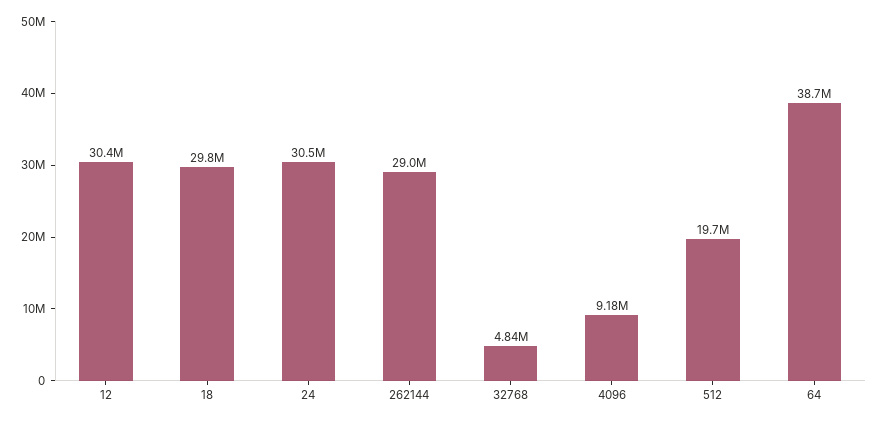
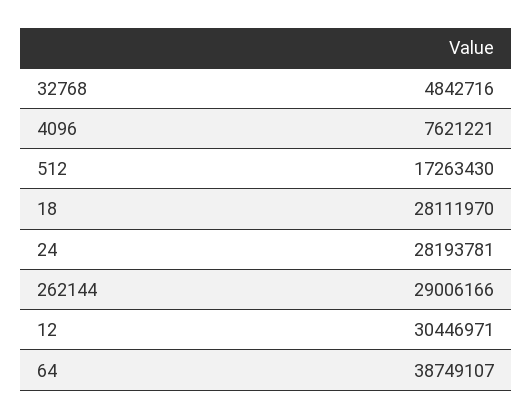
18: 29800000 -> 28111970
24: 30500000 -> 28193781
4096: 9180000 -> 7621221
512: 19700000 -> 17263430

